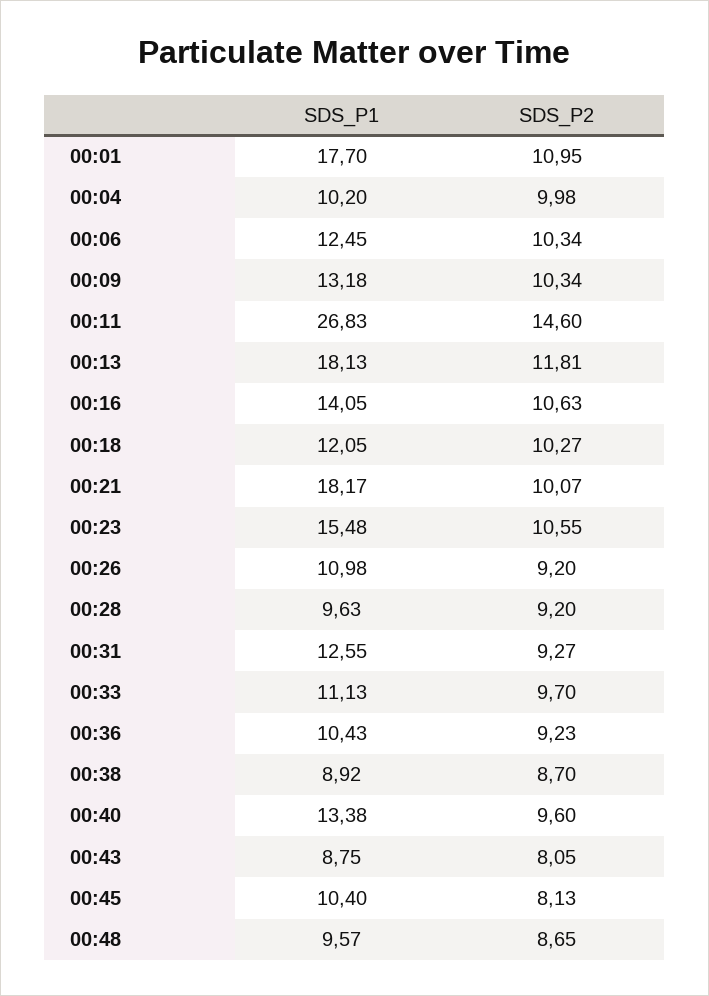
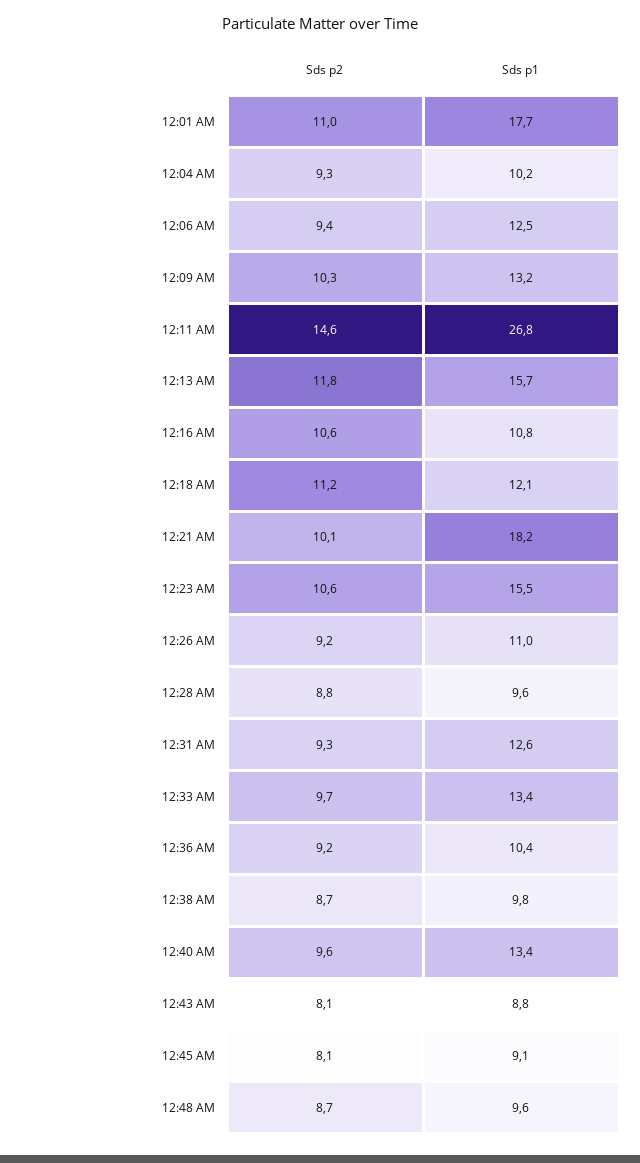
SDS_P2, 00:04: 9.98 -> 9.3
SDS_P2, 00:06: 10.34 -> 9.4
SDS_P1, 00:13: 18.13 -> 15.7
SDS_P1, 00:16: 14.05 -> 10.8
SDS_P2, 00:18: 10.27 -> 11.2
SDS_P2, 00:28: 9.2 -> 8.8
SDS_P1, 00:33: 11.13 -> 13.4
SDS_P1, 00:38: 8.92 -> 9.8
SDS_P1, 00:45: 10.4 -> 9.1

